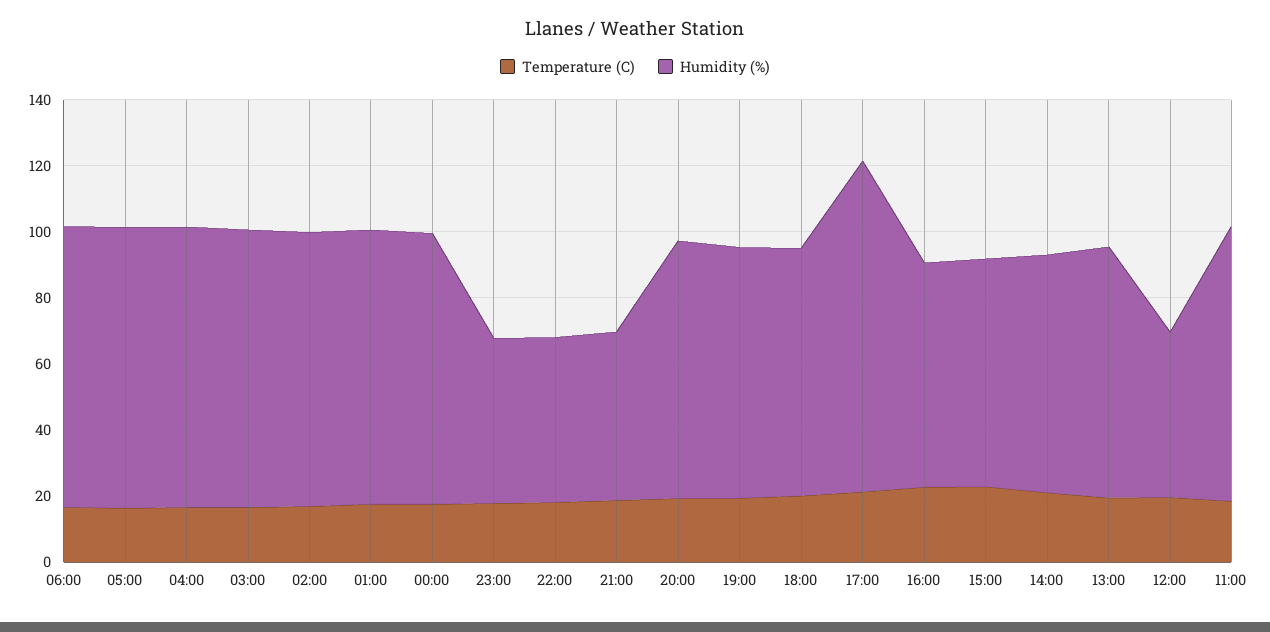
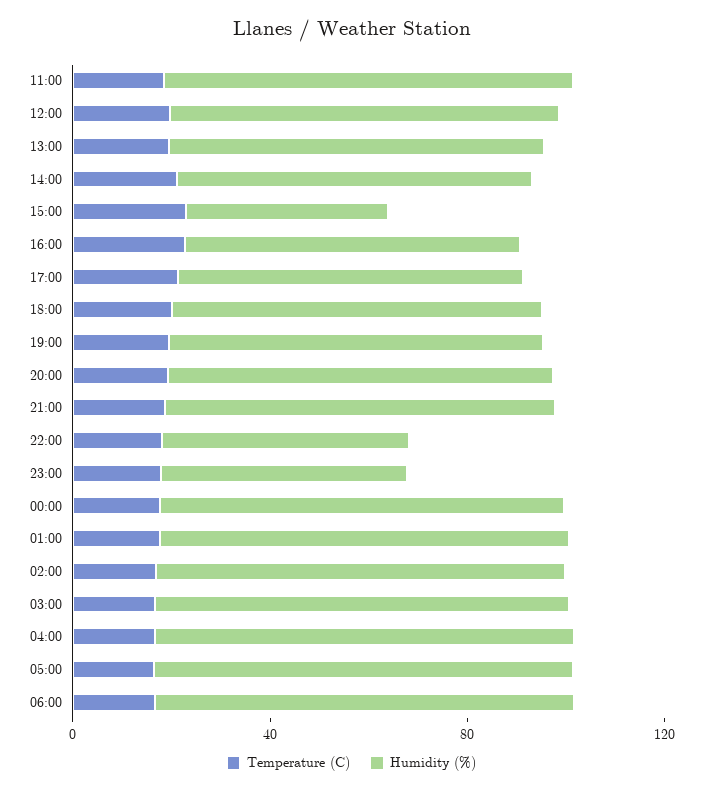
Humidity (%), 21:00: 50 -> 80
Humidity (%), 17:00: 100 -> 70
Humidity (%), 15:00: 70 -> 40
Humidity (%), 12:00: 50 -> 80

